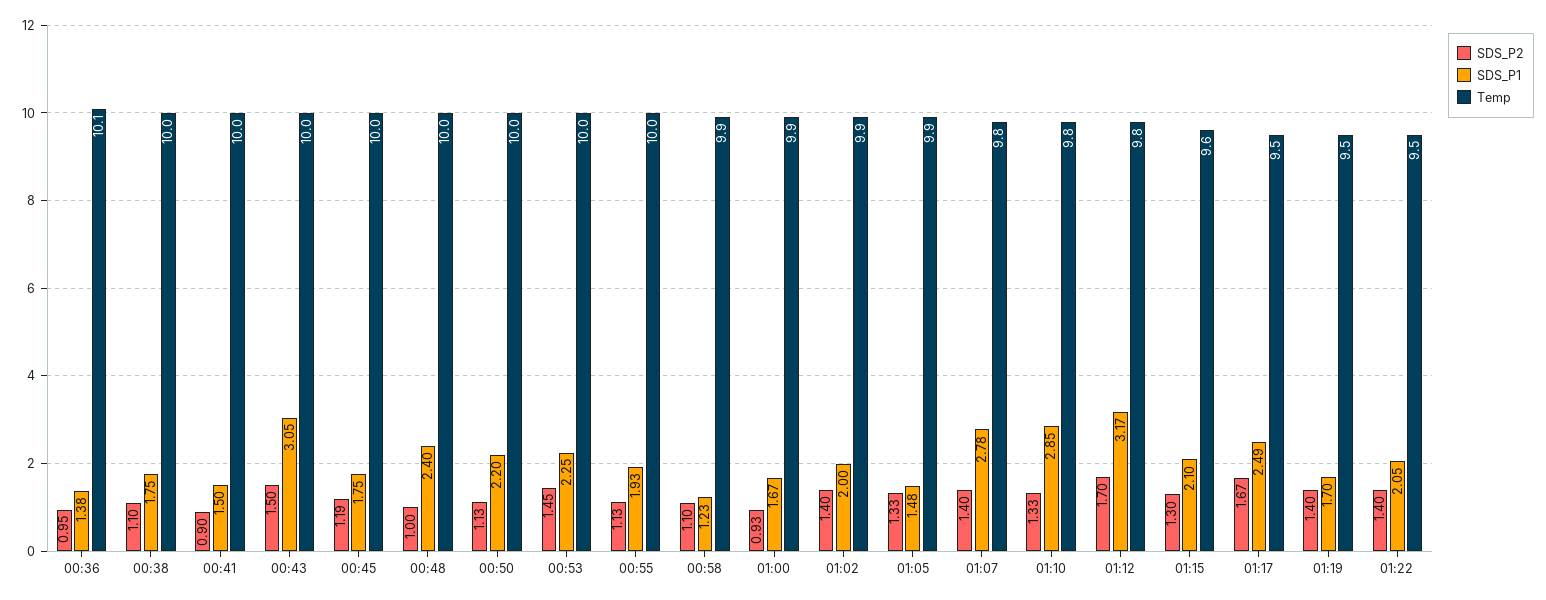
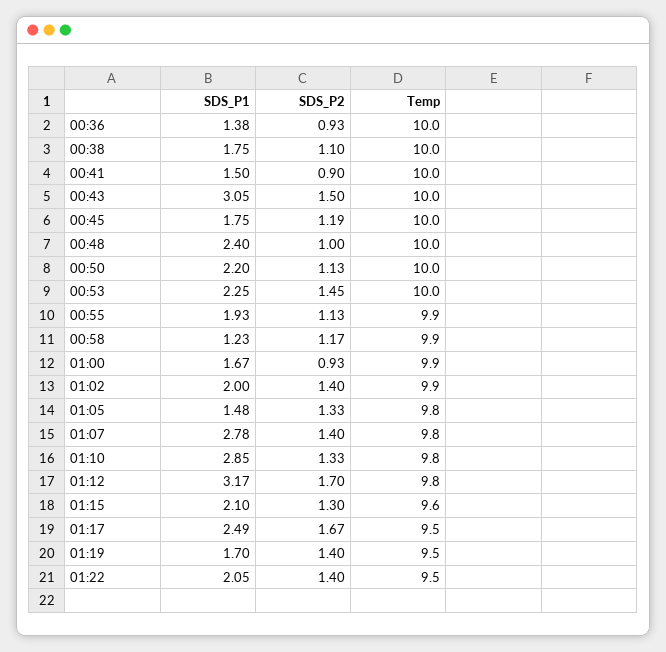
SDS_P2, 00:36: 0.95 -> 0.93
Temp, 00:36: 10.1 -> 10
Temp, 00:55: 10 -> 9.9
SDS_P2, 00:58: 1.1 -> 1.17
Temp, 01:05: 9.9 -> 9.8

